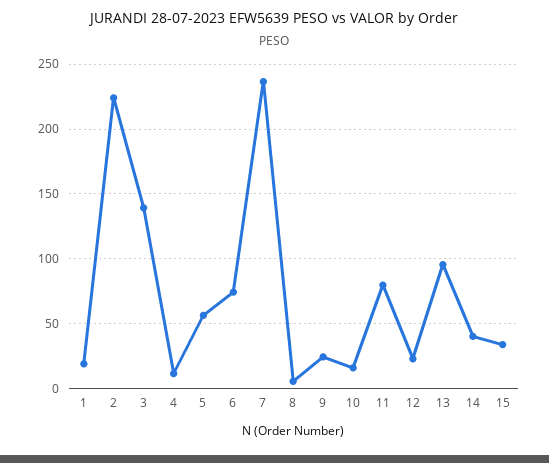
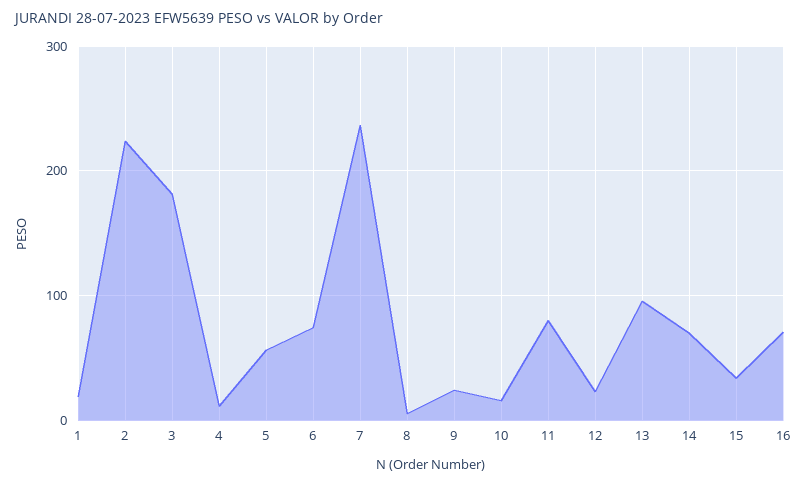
3: 140 -> 180
14: 40 -> 70
16: none -> 70

